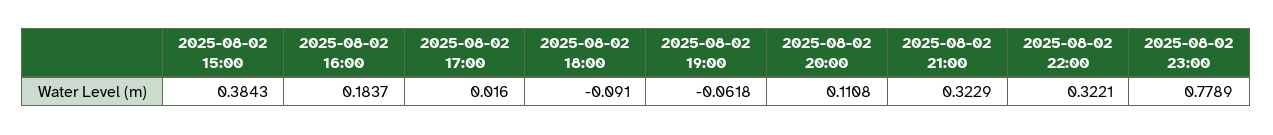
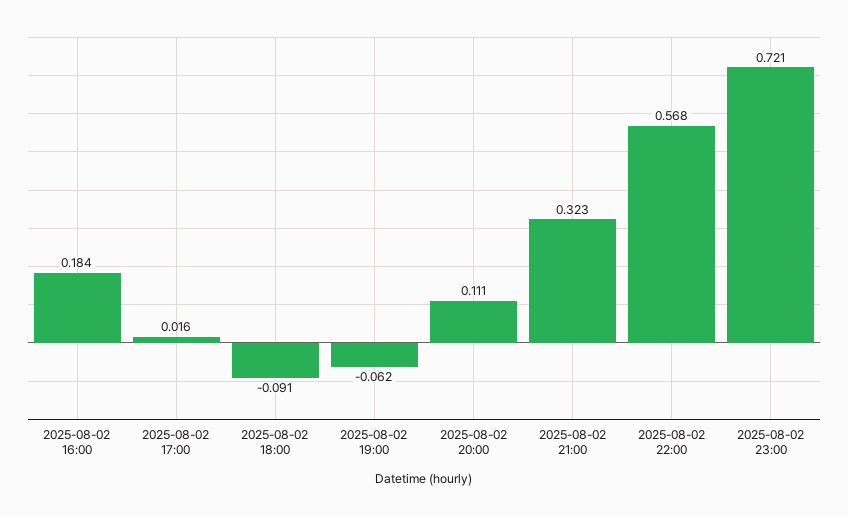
2025-08-02 15:00: 0.3843 -> none
2025-08-02 22:00: 0.3221 -> 0.568
2025-08-02 23:00: 0.7789 -> 0.721

